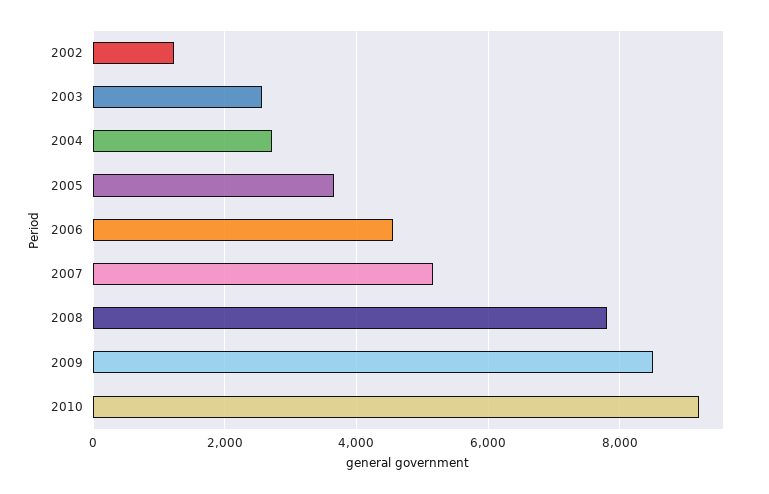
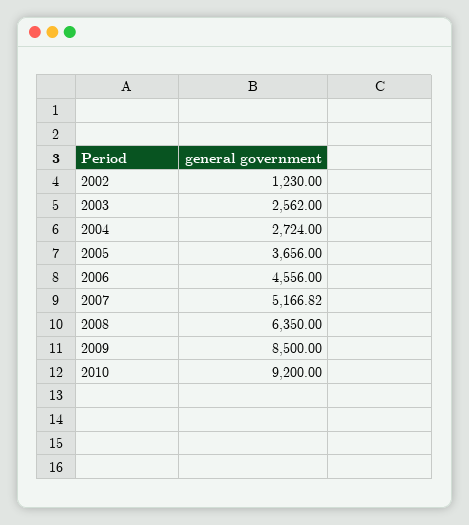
2008: 7800 -> 6350

